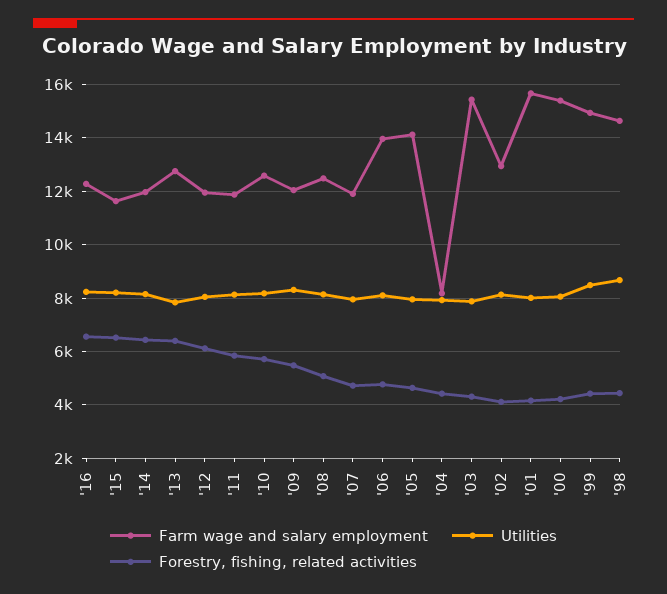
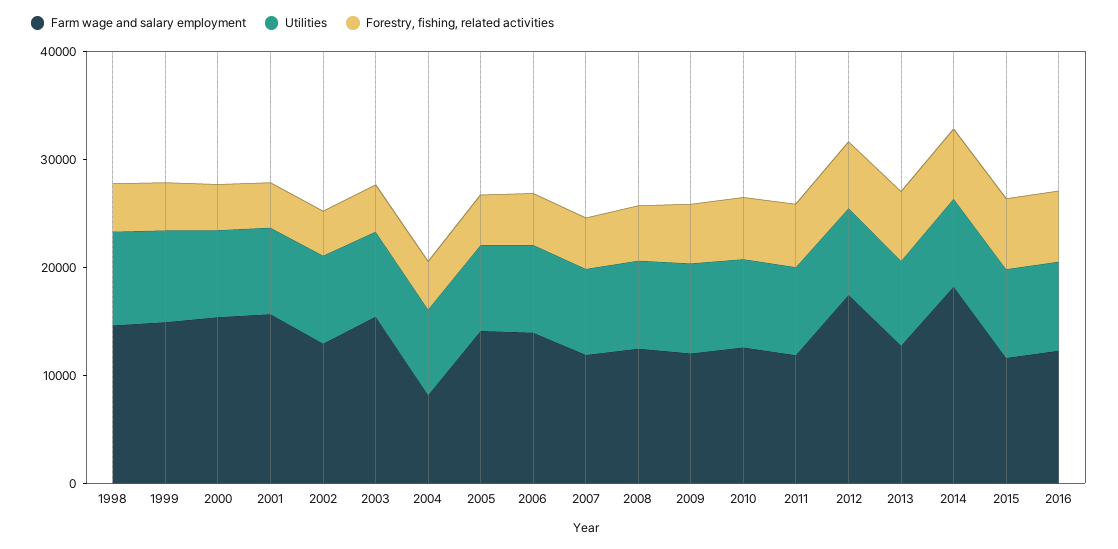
Farm wage and salary employment, '14: 12000 -> 18000
Farm wage and salary employment, '12: 12000 -> 18000

